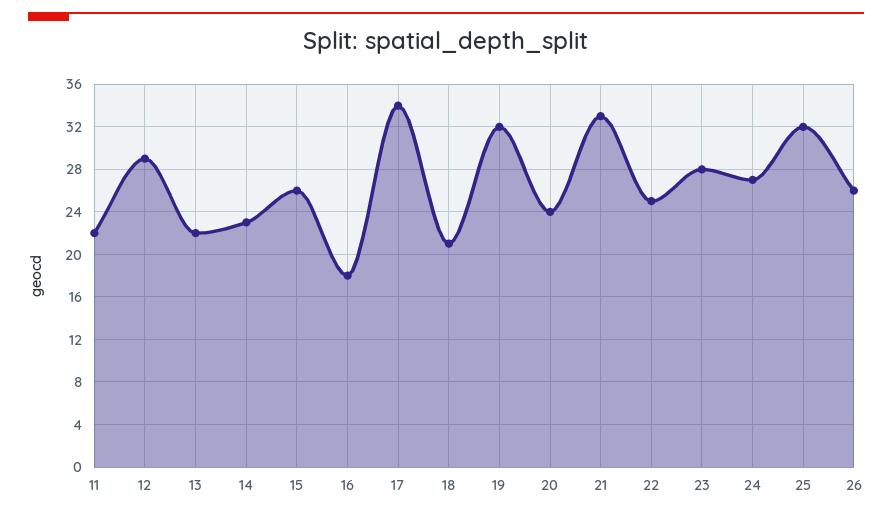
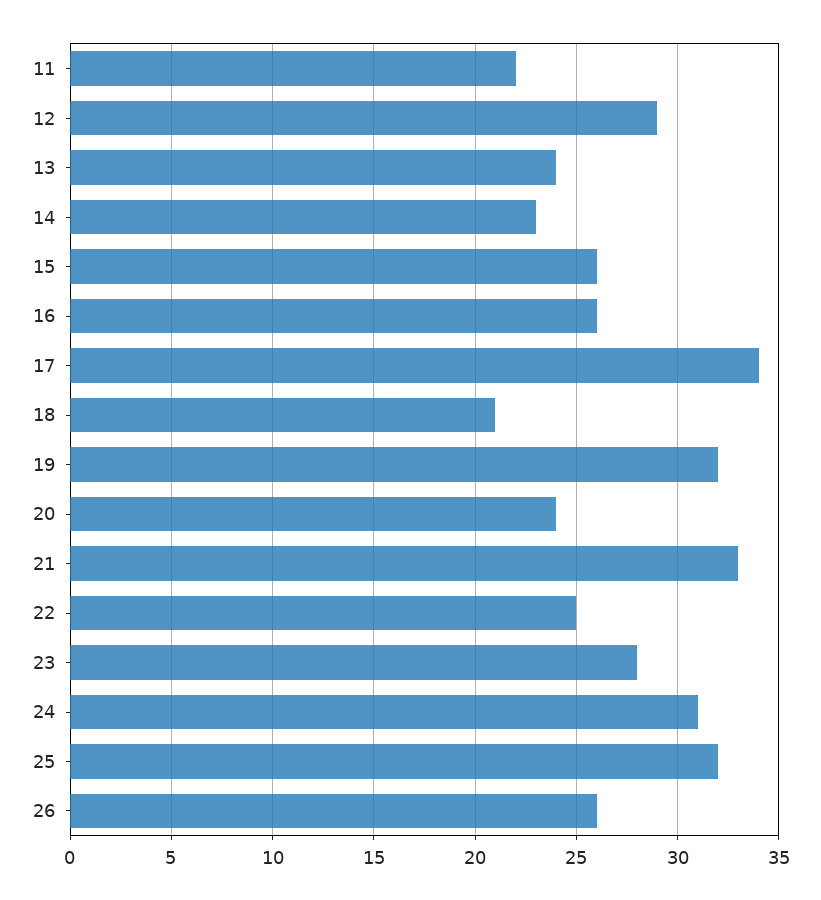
13: 22 -> 24
16: 18 -> 26
24: 27 -> 31

